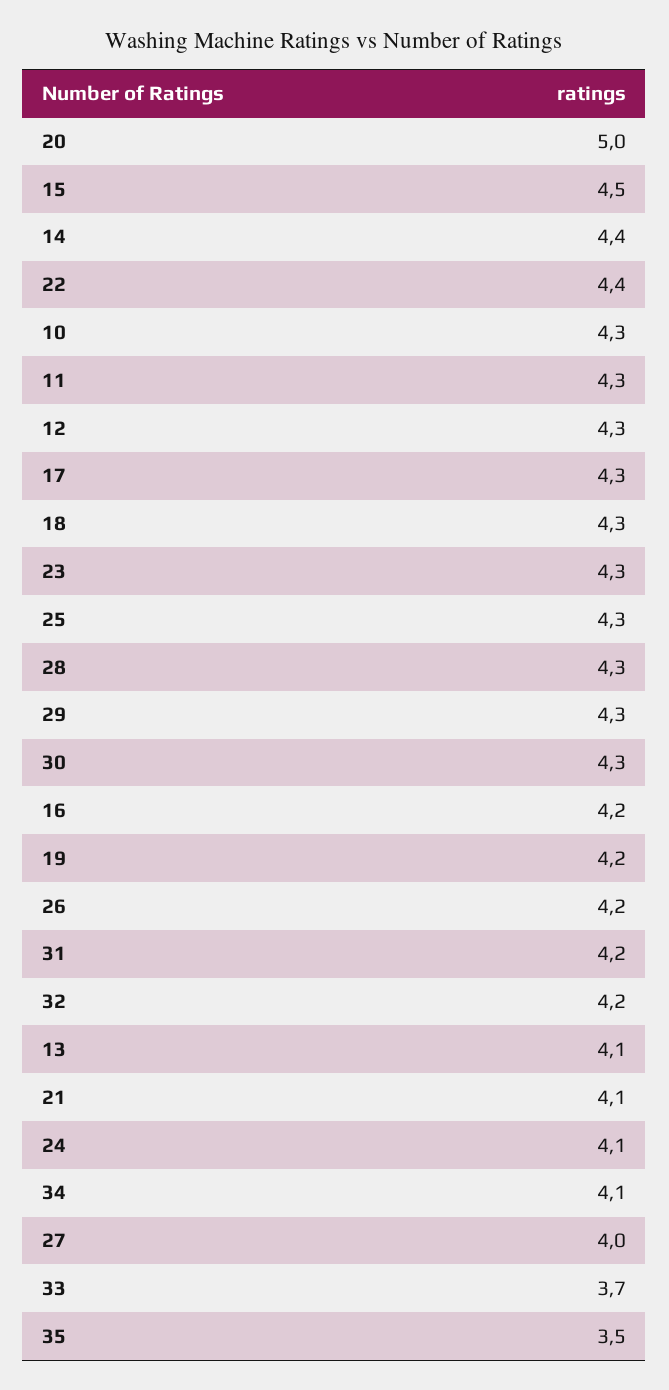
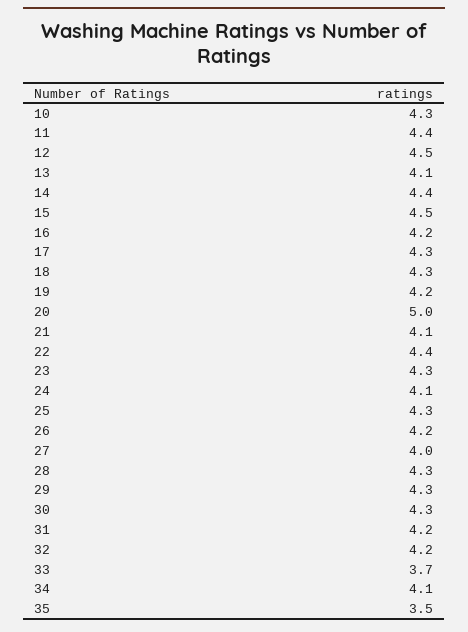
11: 4.3 -> 4.4
12: 4.3 -> 4.5

